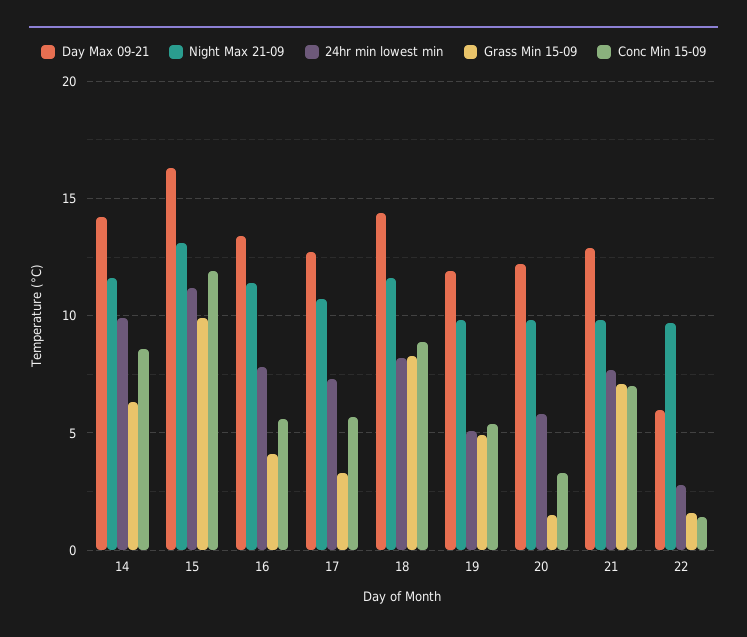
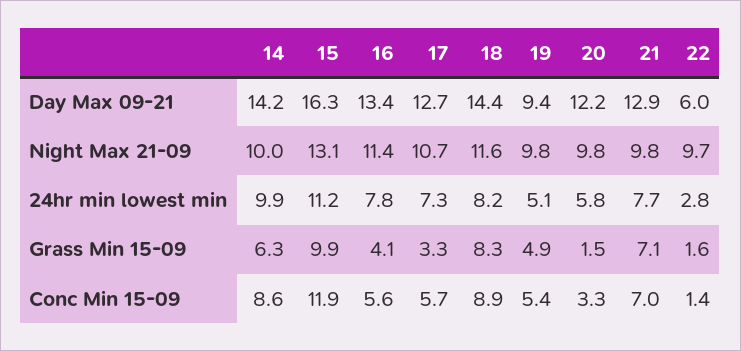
Night Max 21-09, 14: 11.5 -> 10
Day Max 09-21, 19: 12 -> 9.4

